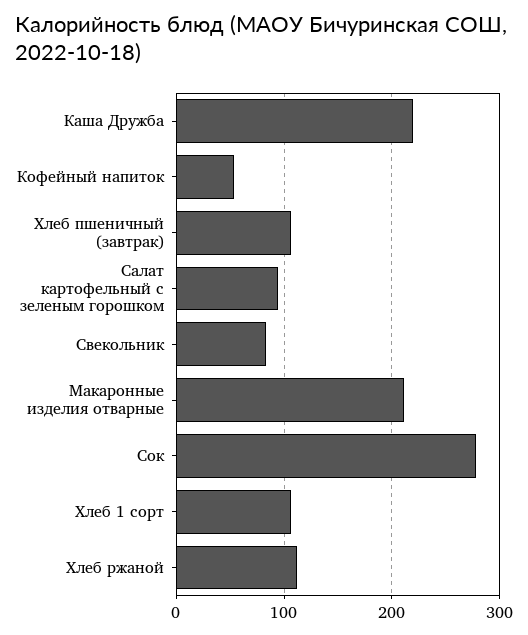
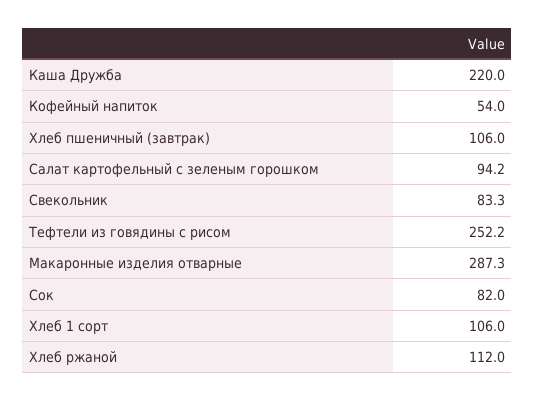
Макаронные изделия отварные: 210 -> 287.3
Сок: 280 -> 82
Тефтели из говядины с рисом: none -> 252.2

